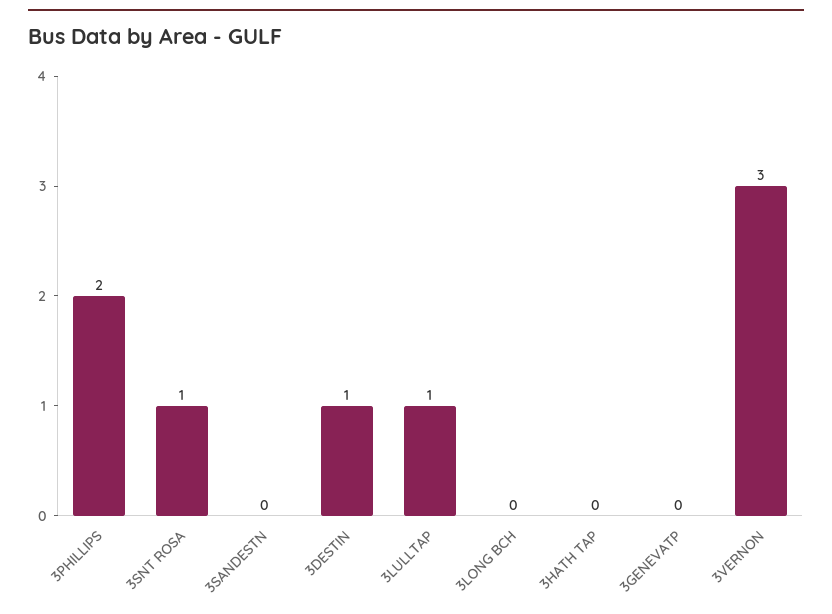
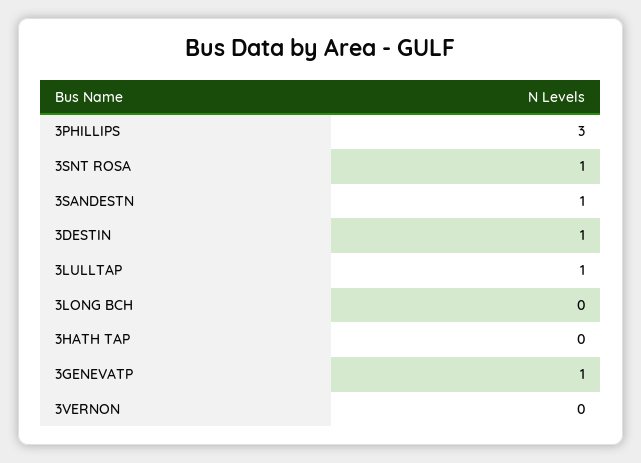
3PHILLIPS: 2 -> 3
3SANDESTN: 0 -> 1
3GENEVATP: 0 -> 1
3VERNON: 3 -> 0

